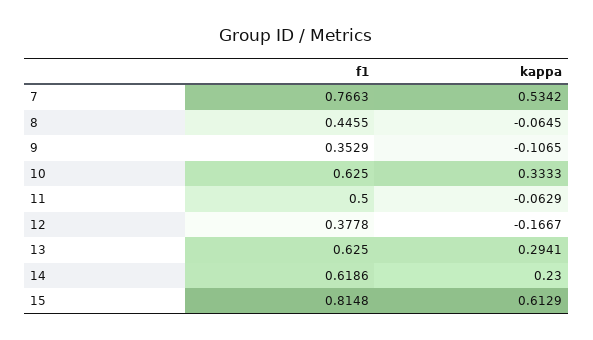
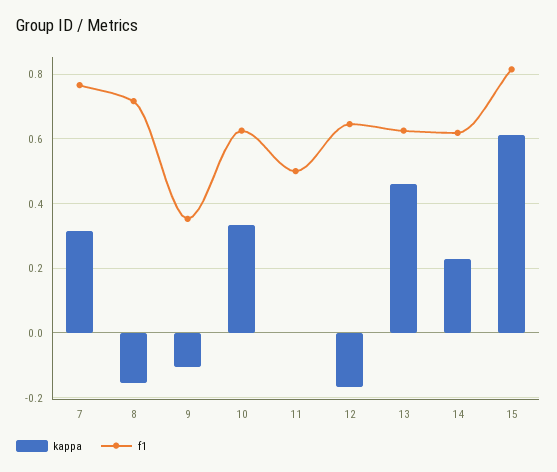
kappa, 7: 0.5342 -> 0.32
f1, 8: 0.4455 -> 0.72
kappa, 8: -0.0645 -> -0.16
kappa, 11: -0.0629 -> 0
f1, 12: 0.3778 -> 0.64
kappa, 13: 0.2941 -> 0.46

